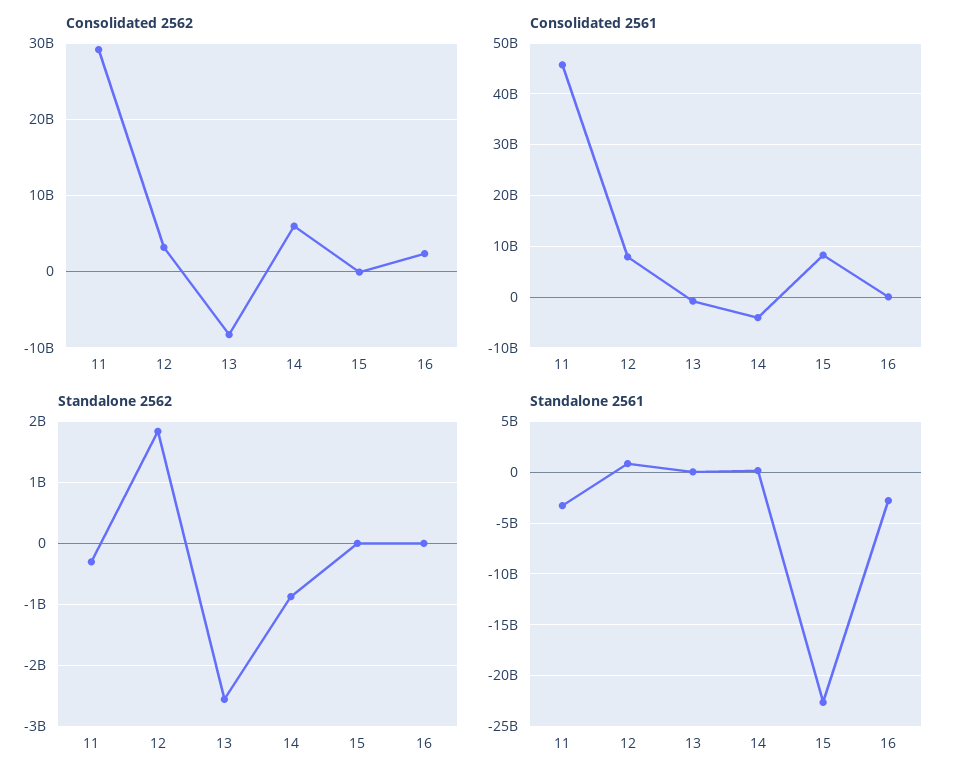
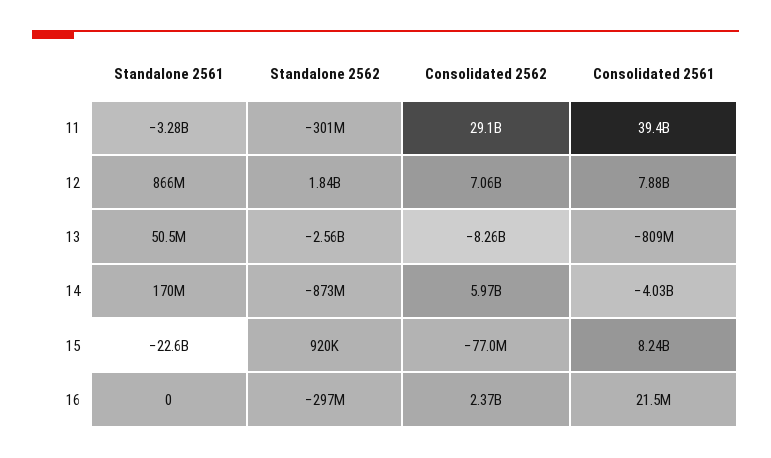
Consolidated 2562, 12: 3000000000 -> 7060000000
Consolidated 2561, 11: 46000000000 -> 39400000000
Standalone 2562, 16: 0 -> -297000000
Standalone 2561, 16: -3000000000 -> 0

